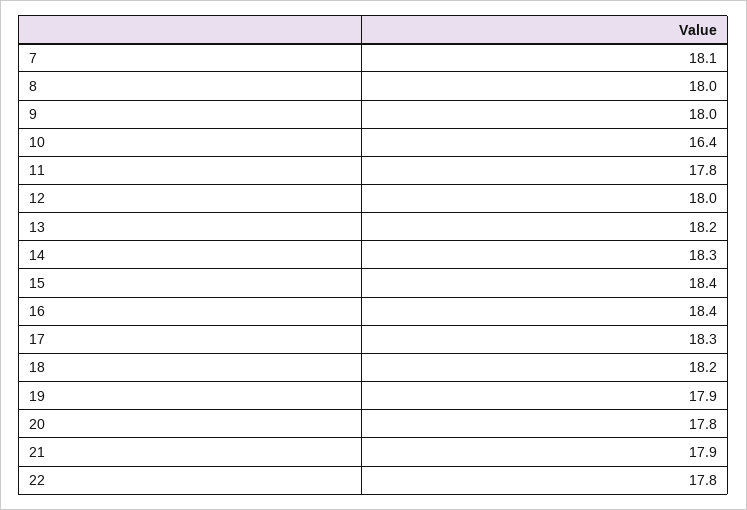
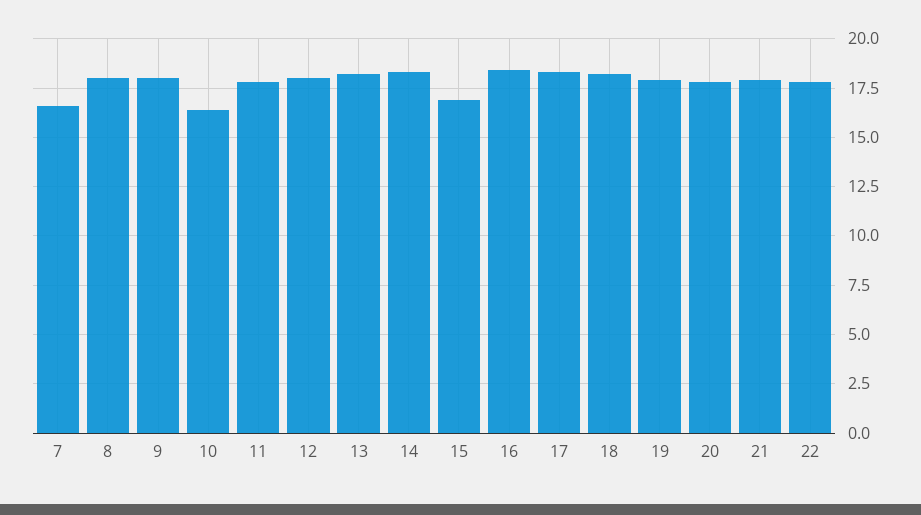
7: 18.1 -> 16.5
15: 18.4 -> 17

